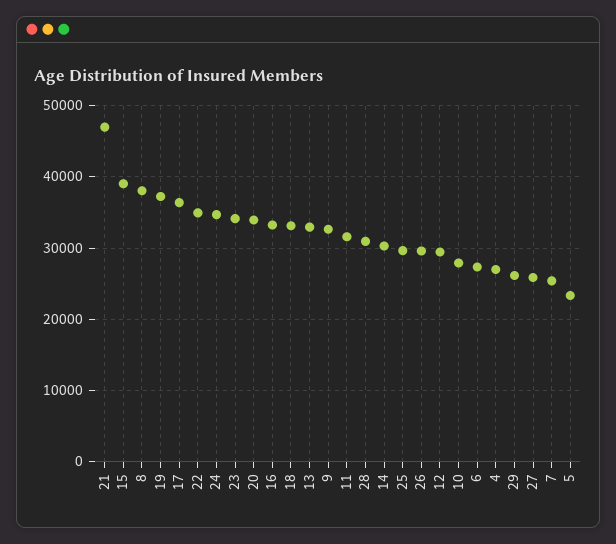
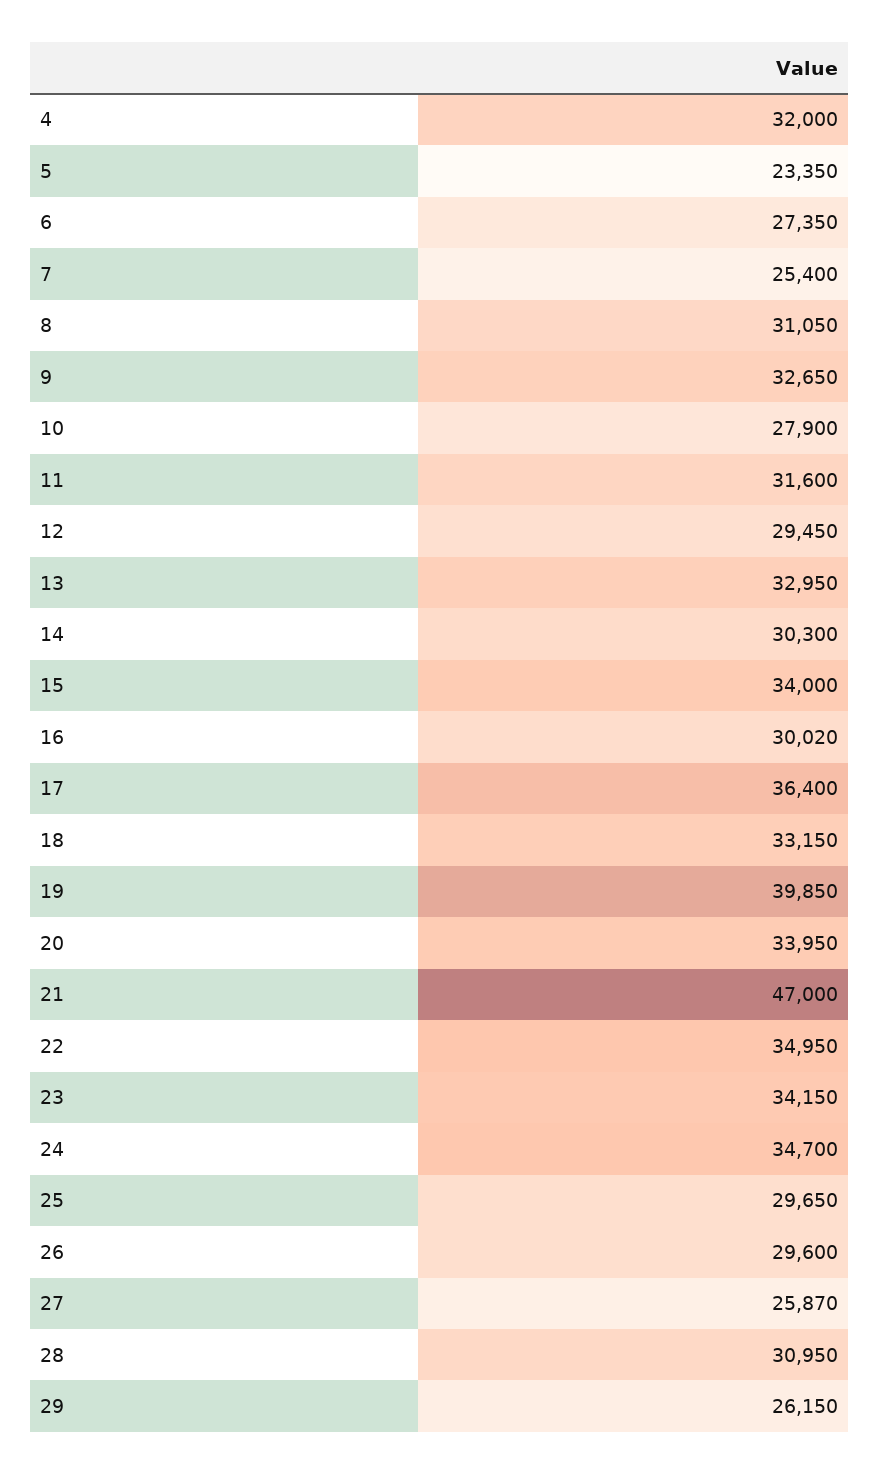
15: 39000 -> 34000
8: 38000 -> 31050
19: 37000 -> 39850
16: 33000 -> 30020
4: 27000 -> 32000

